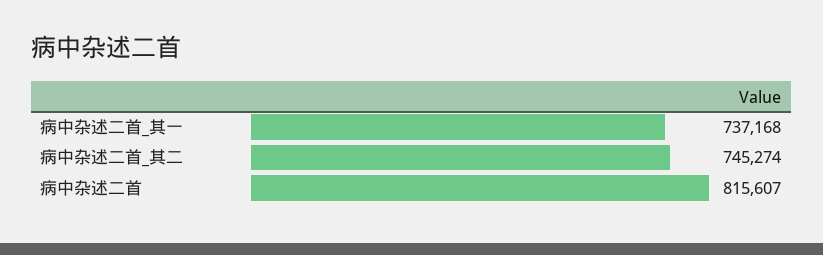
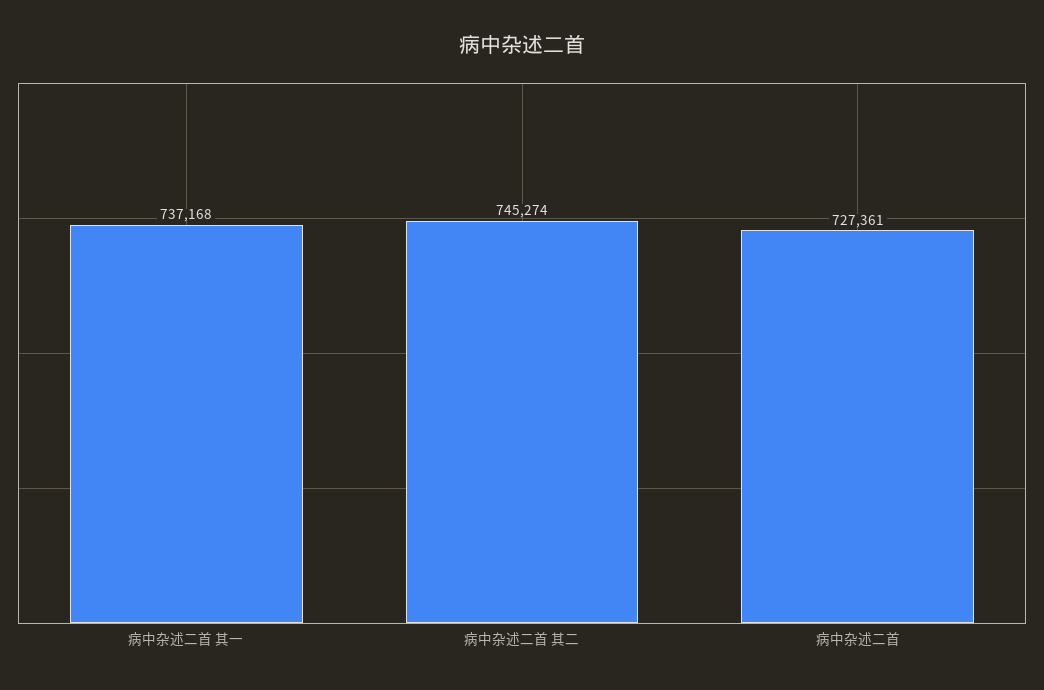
病中杂述二首: 815607 -> 727361

